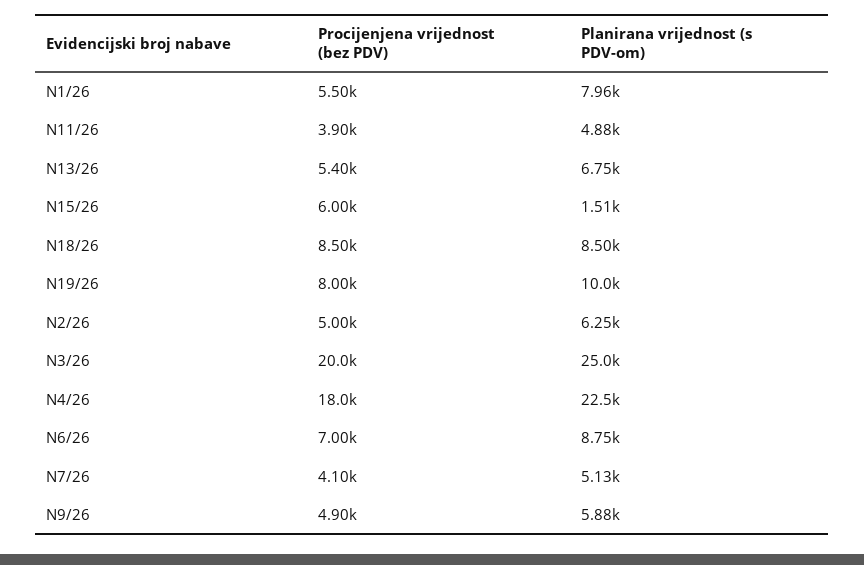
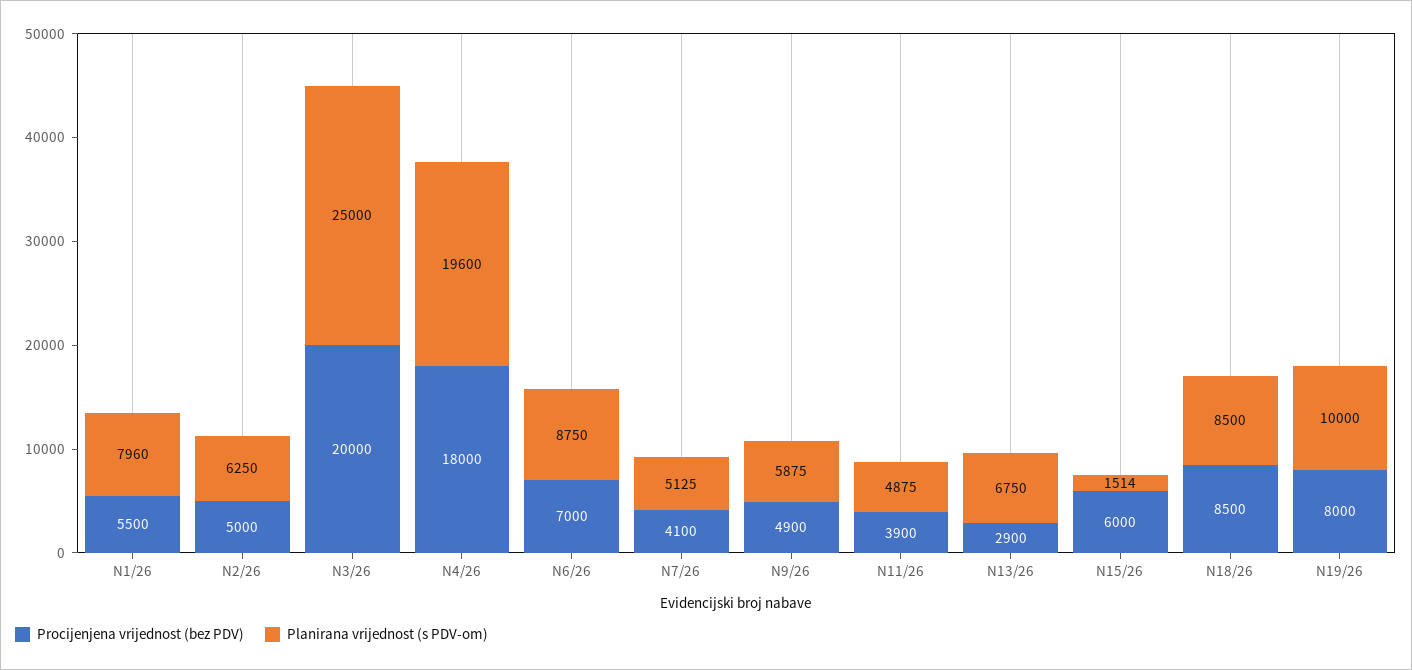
Procijenjena vrijednost (bez PDV), N13/26: 5400 -> 2900
Planirana vrijednost (s PDV-om), N4/26: 22500 -> 19600

